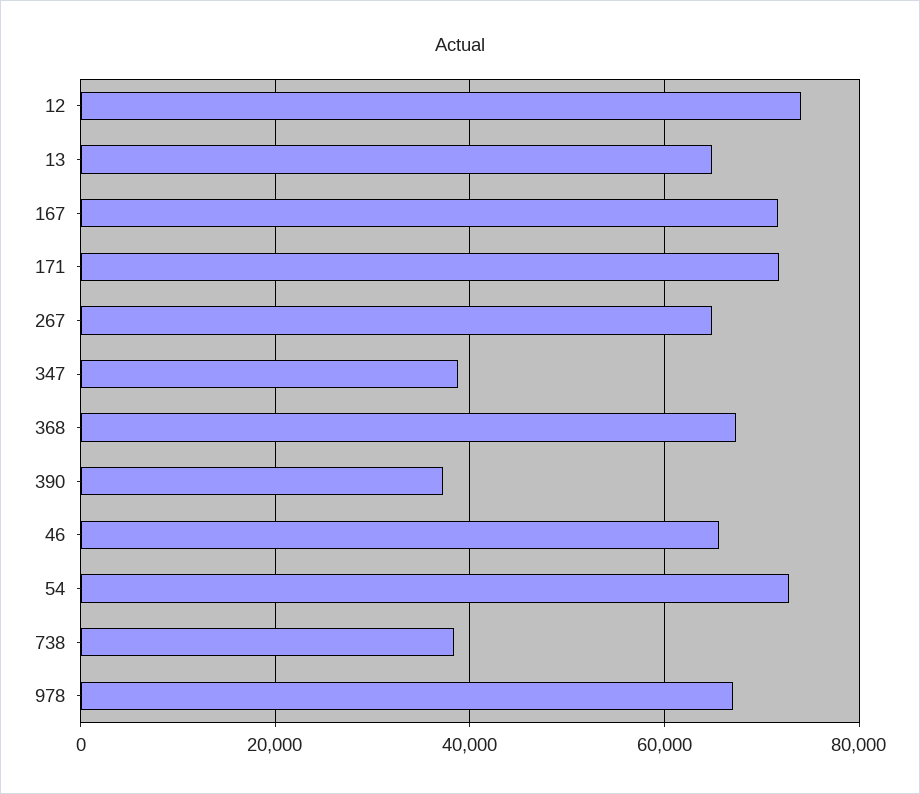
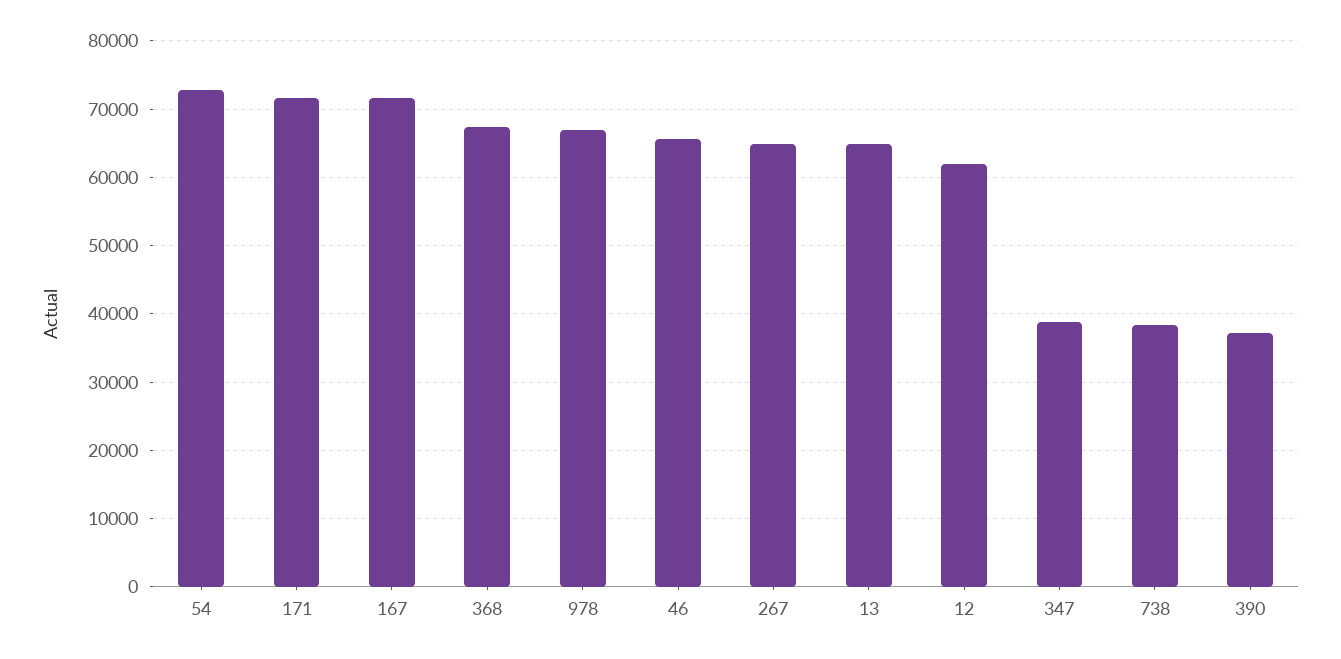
12: 74000 -> 62000

